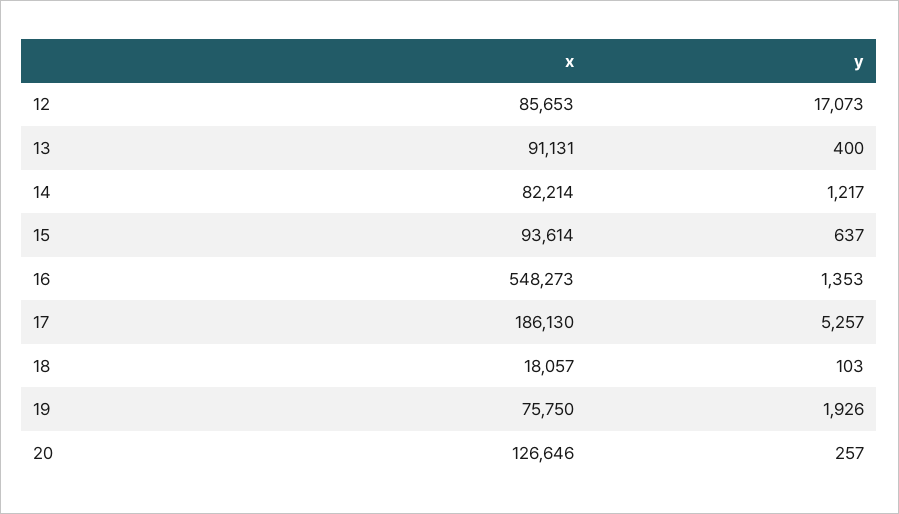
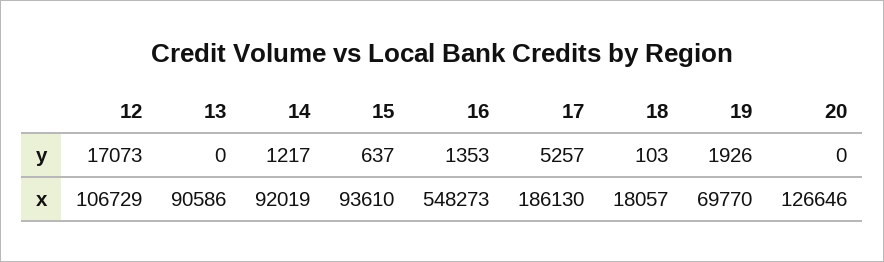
x, 12: 85653 -> 106729
x, 13: 91131 -> 90586
y, 13: 400 -> 0
x, 14: 82214 -> 92019
x, 15: 93614 -> 93610
x, 19: 75750 -> 69770
y, 20: 257 -> 0

